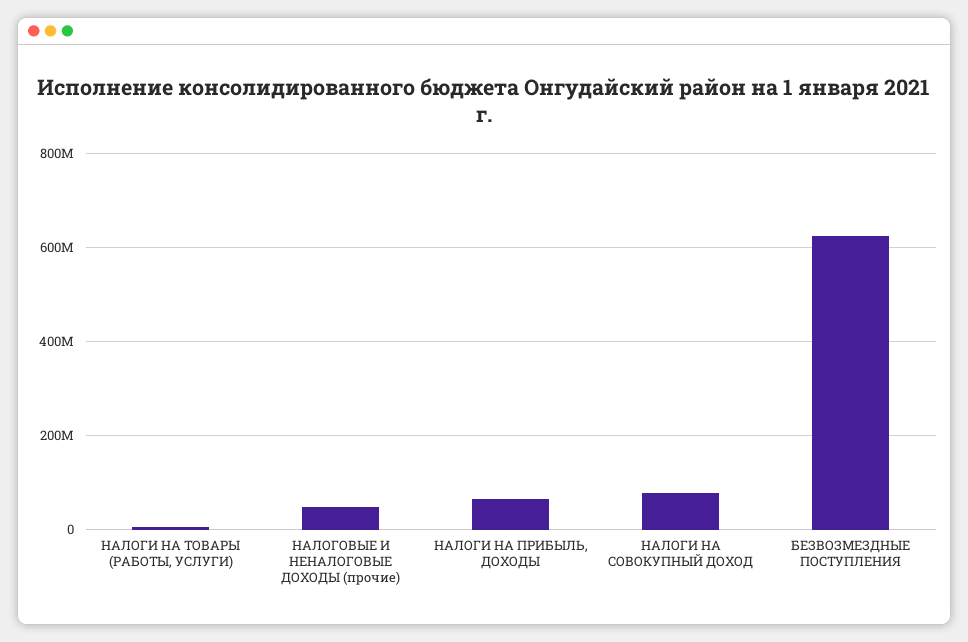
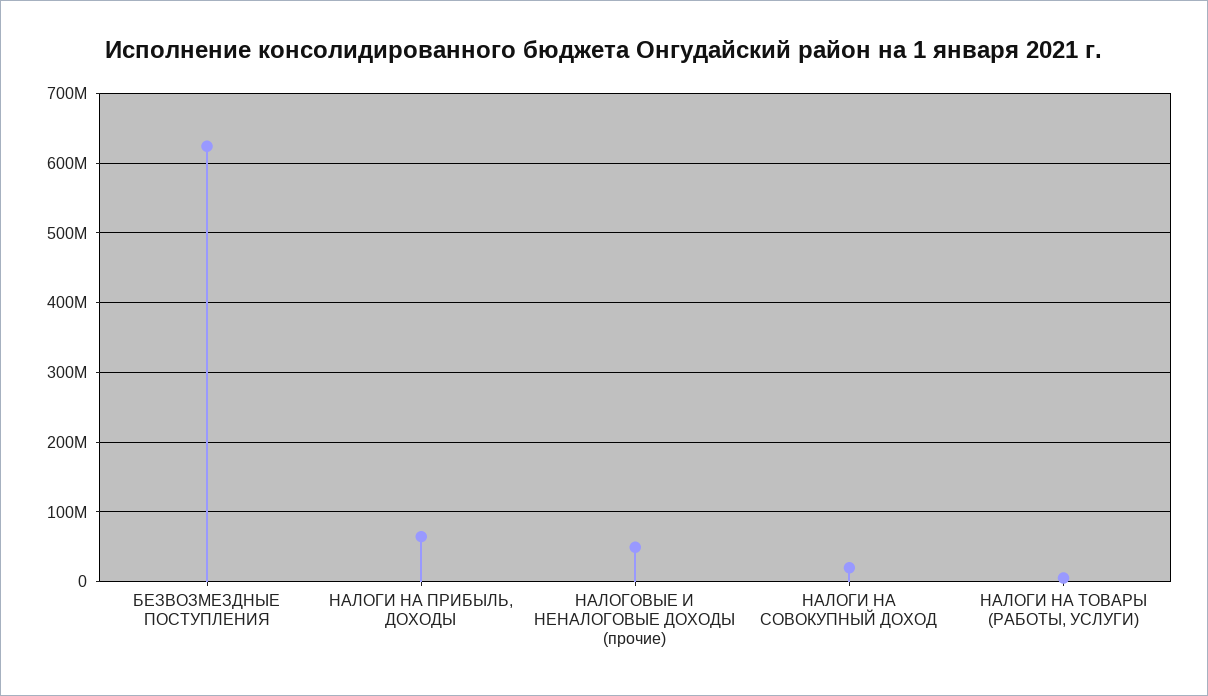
НАЛОГИ НА СОВОКУПНЫЙ ДОХОД: 80000000 -> 20000000

